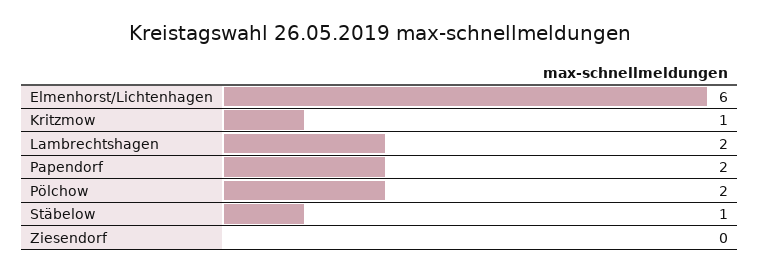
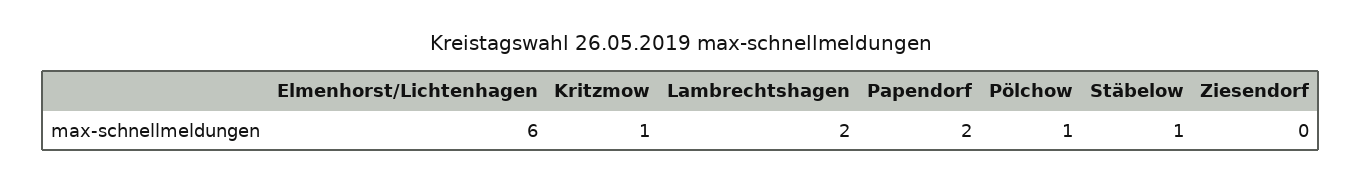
Pölchow: 2 -> 1

